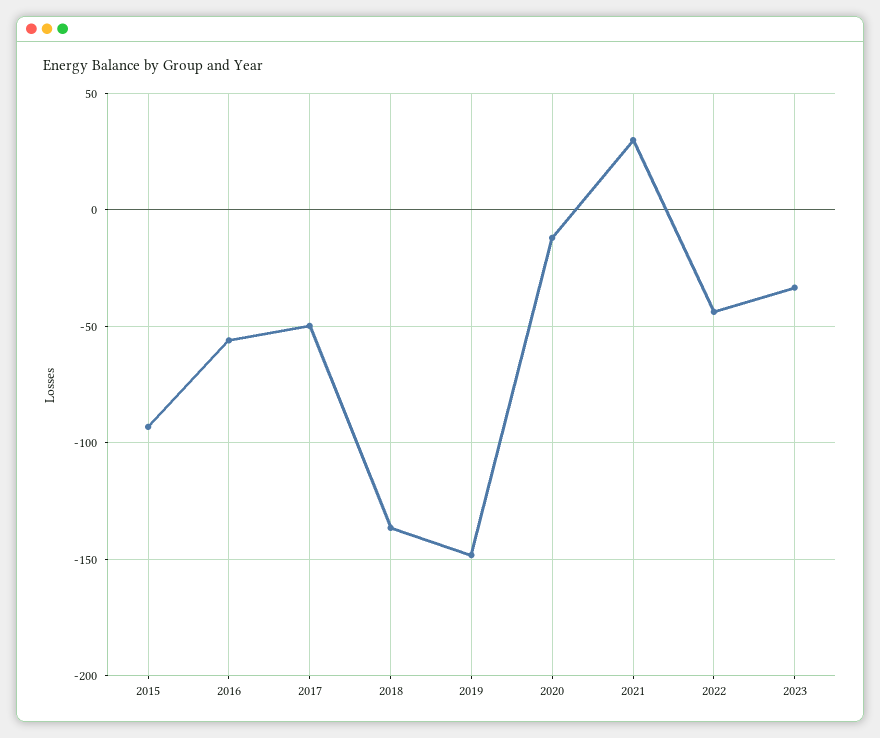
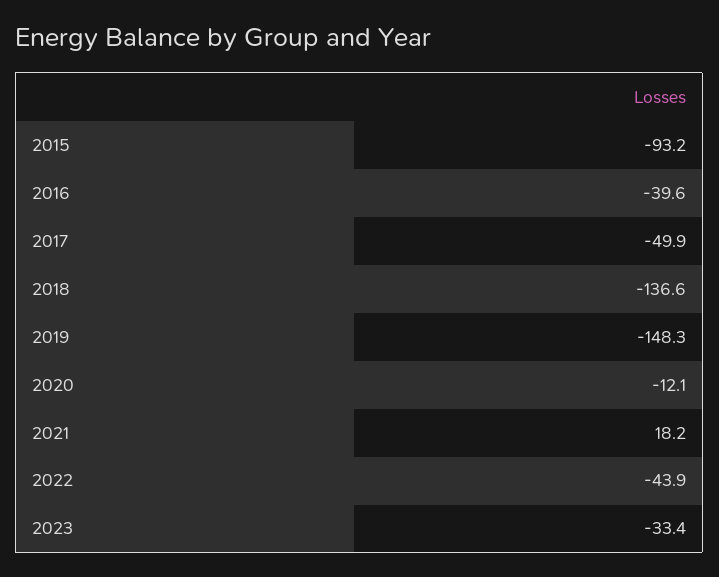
2016: -55 -> -39.6
2021: 30 -> 18.2

